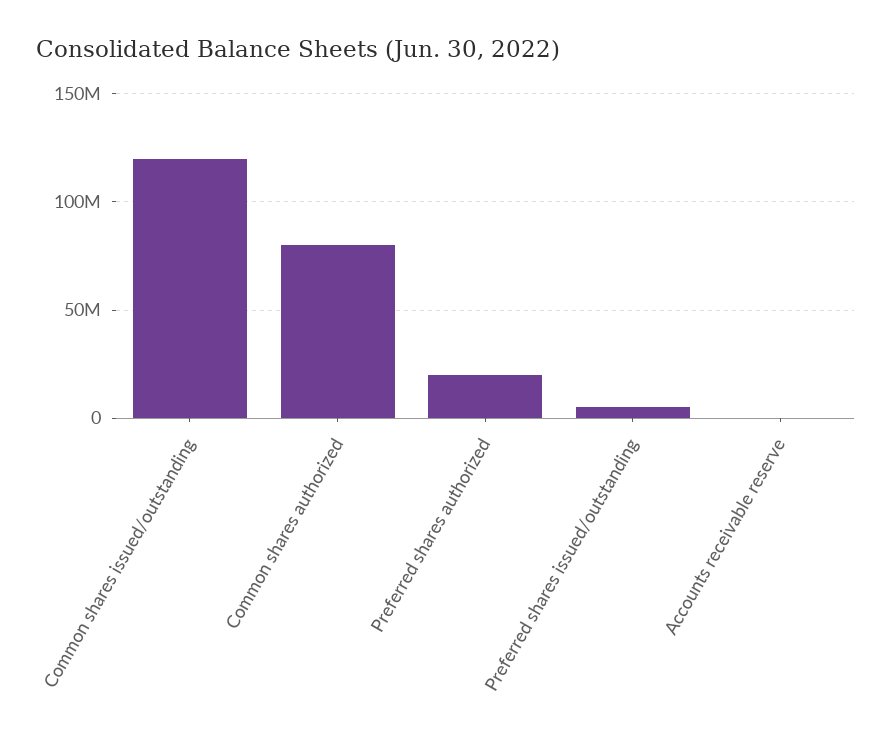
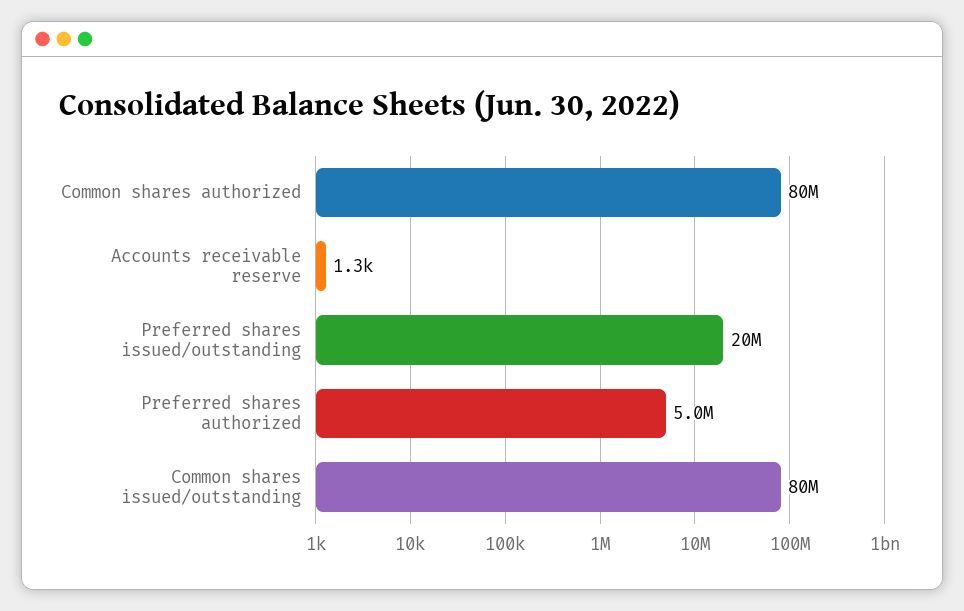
Common shares issued/outstanding: 120000000 -> 80000000
Preferred shares authorized: 20000000 -> 5000000
Preferred shares issued/outstanding: 5000000 -> 20000000

